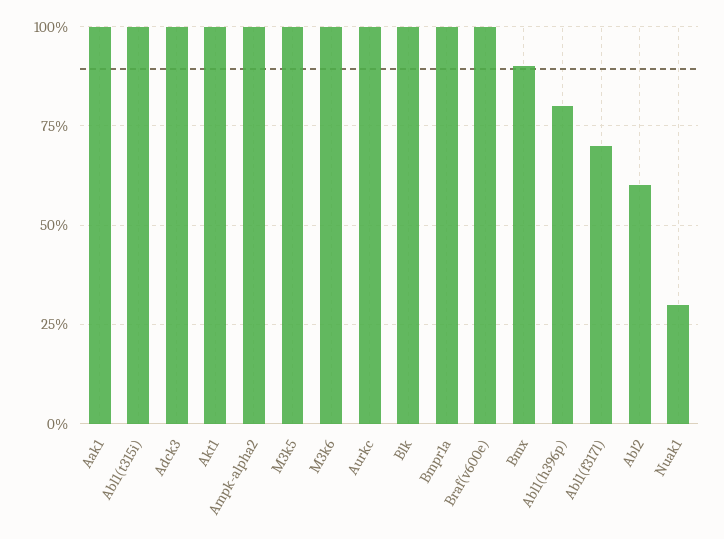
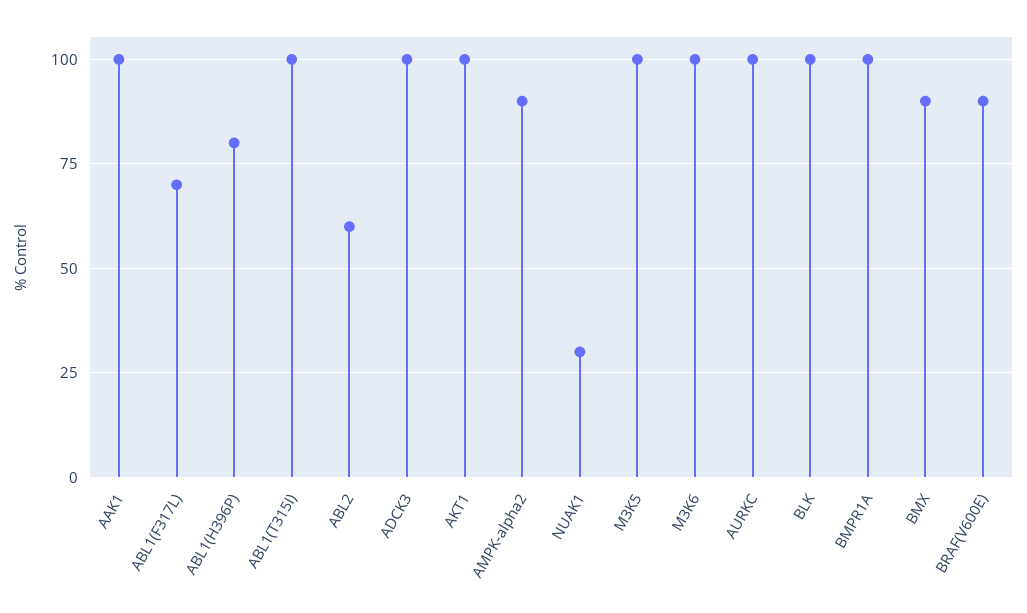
Ampk-alpha2: 100 -> 90
Braf(v600e): 100 -> 90

